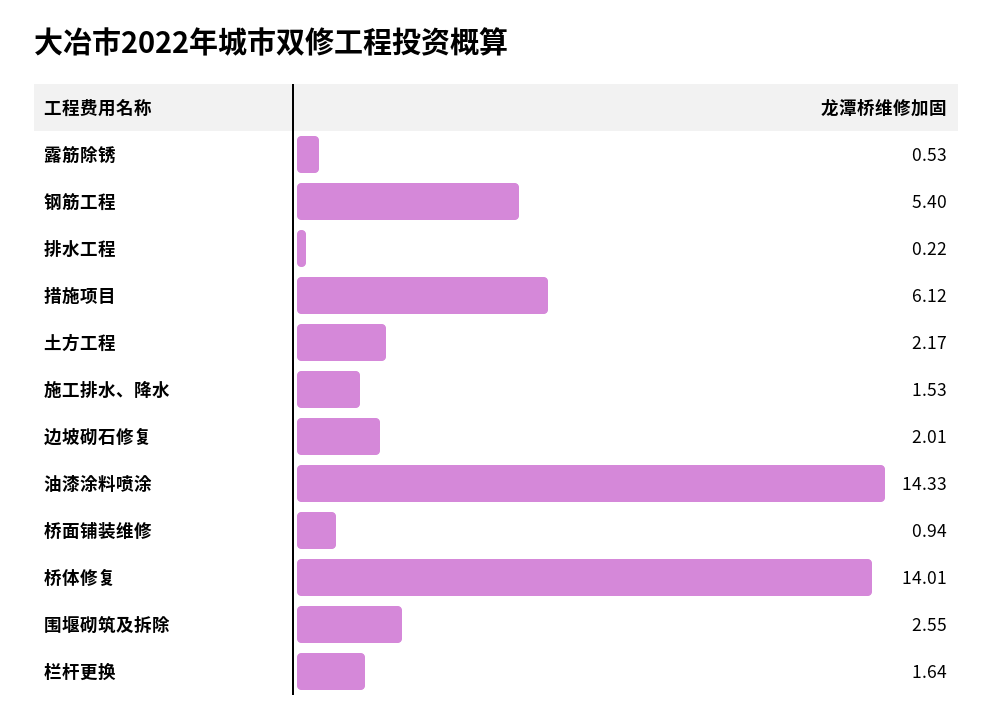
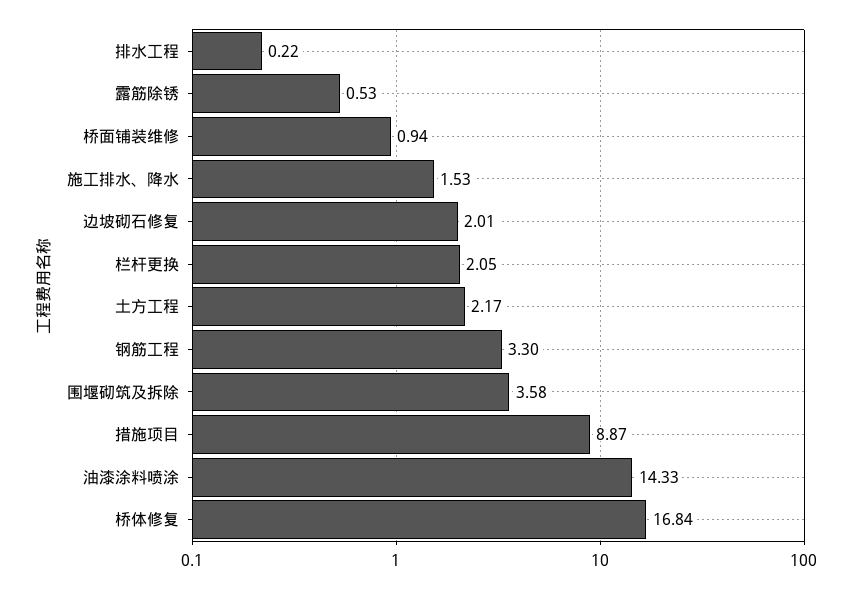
钢筋工程: 5.4 -> 3.3
措施项目: 6.12 -> 8.87
桥体修复: 14.01 -> 16.84
围堰砌筑及拆除: 2.55 -> 3.58
栏杆更换: 1.64 -> 2.05

